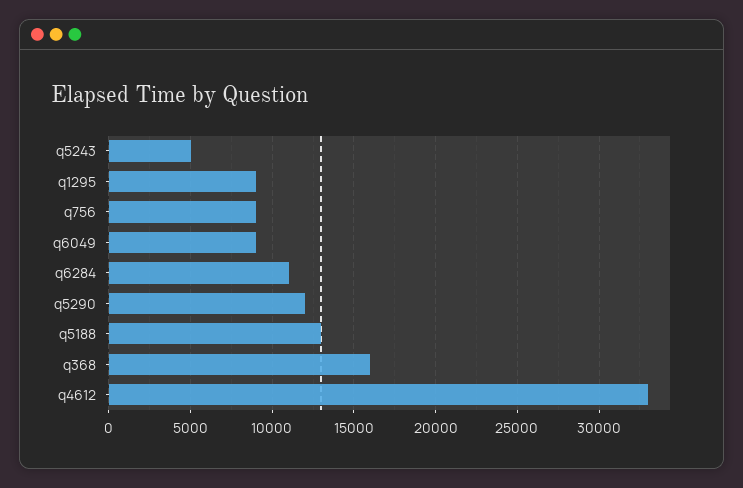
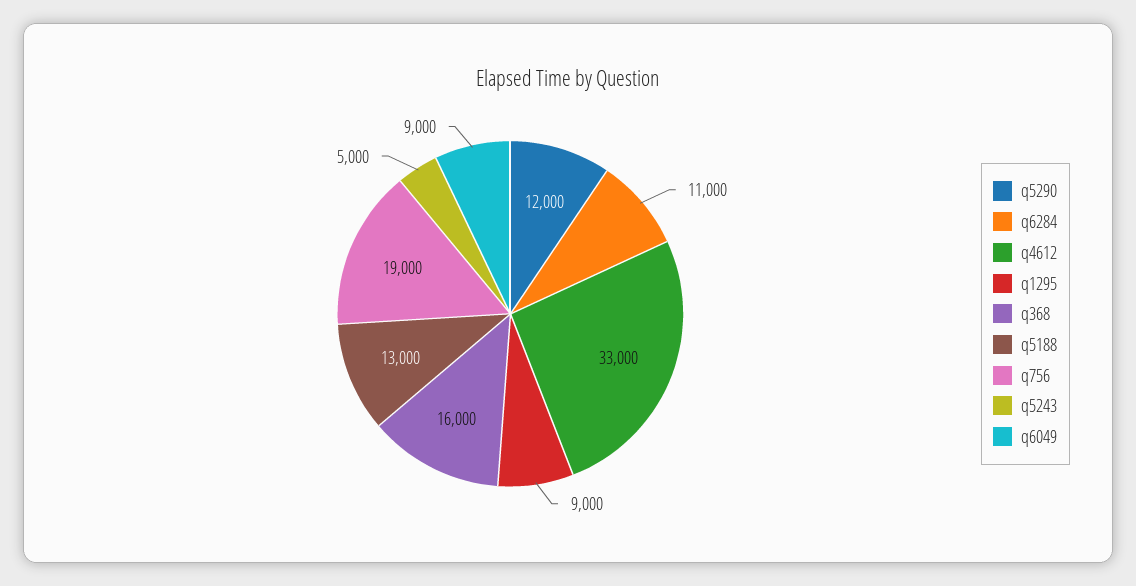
q756: 9000 -> 19000

